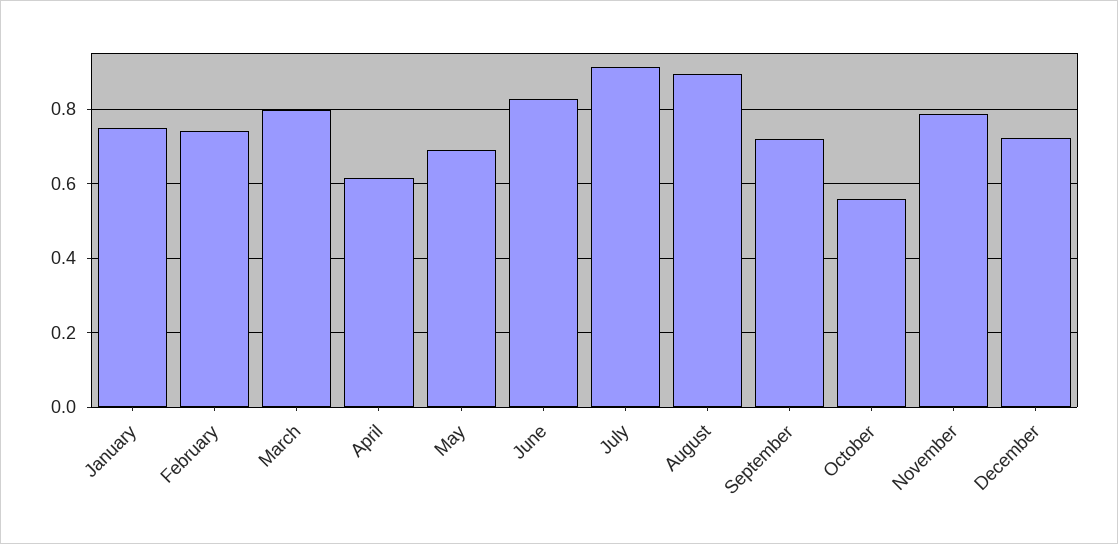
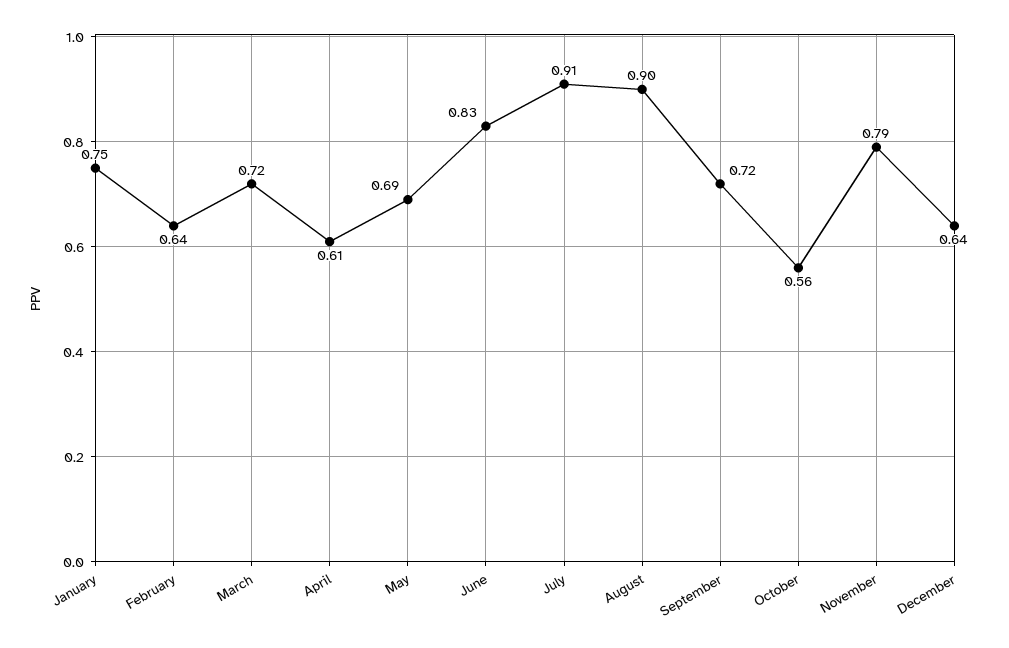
February: 0.74 -> 0.64
March: 0.8 -> 0.72
December: 0.72 -> 0.64

